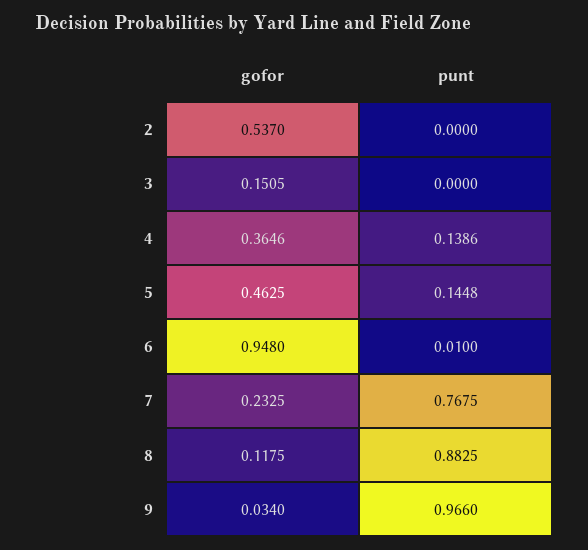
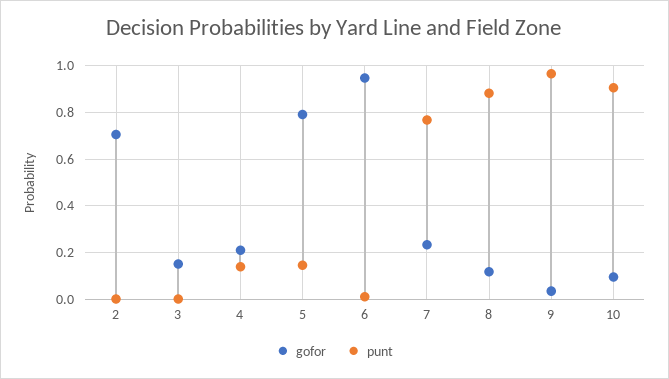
gofor, 2: 0.537 -> 0.7
gofor, 4: 0.3646 -> 0.2
gofor, 5: 0.4625 -> 0.8
gofor, 10: none -> 0.1
punt, 10: none -> 0.9

